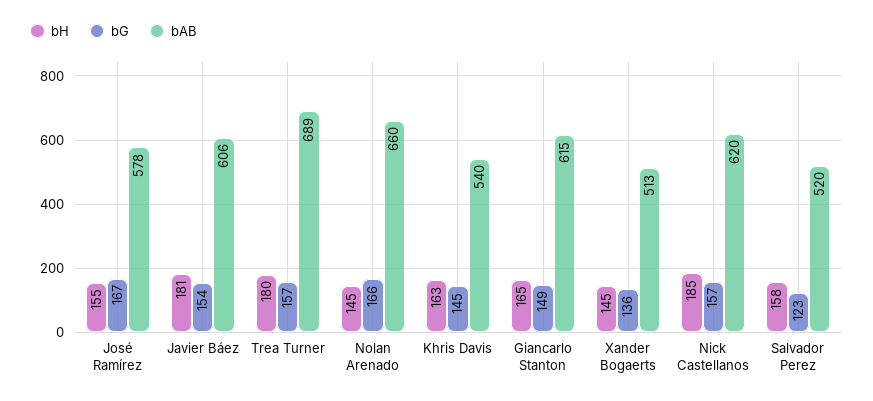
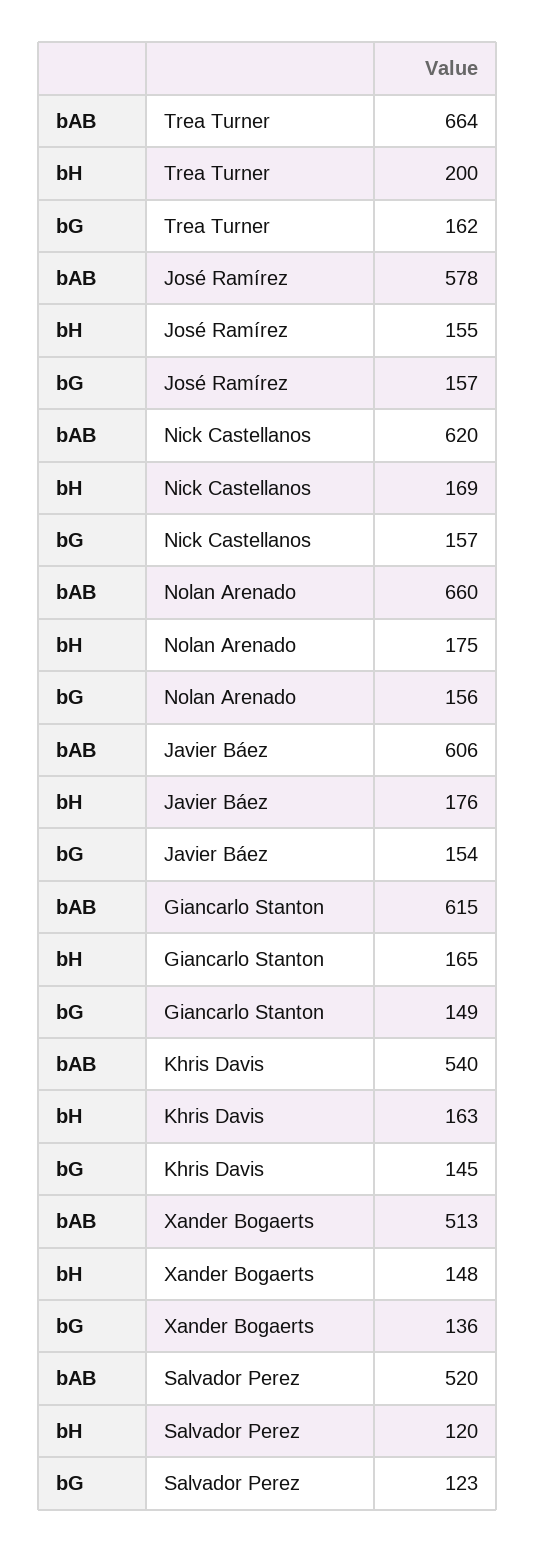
bG, José Ramírez: 167 -> 157
bH, Javier Báez: 181 -> 176
bH, Trea Turner: 180 -> 200
bG, Trea Turner: 157 -> 162
bAB, Trea Turner: 689 -> 664
bH, Nolan Arenado: 145 -> 175
bG, Nolan Arenado: 166 -> 156
bH, Xander Bogaerts: 145 -> 148
bH, Nick Castellanos: 185 -> 169
bH, Salvador Perez: 158 -> 120

